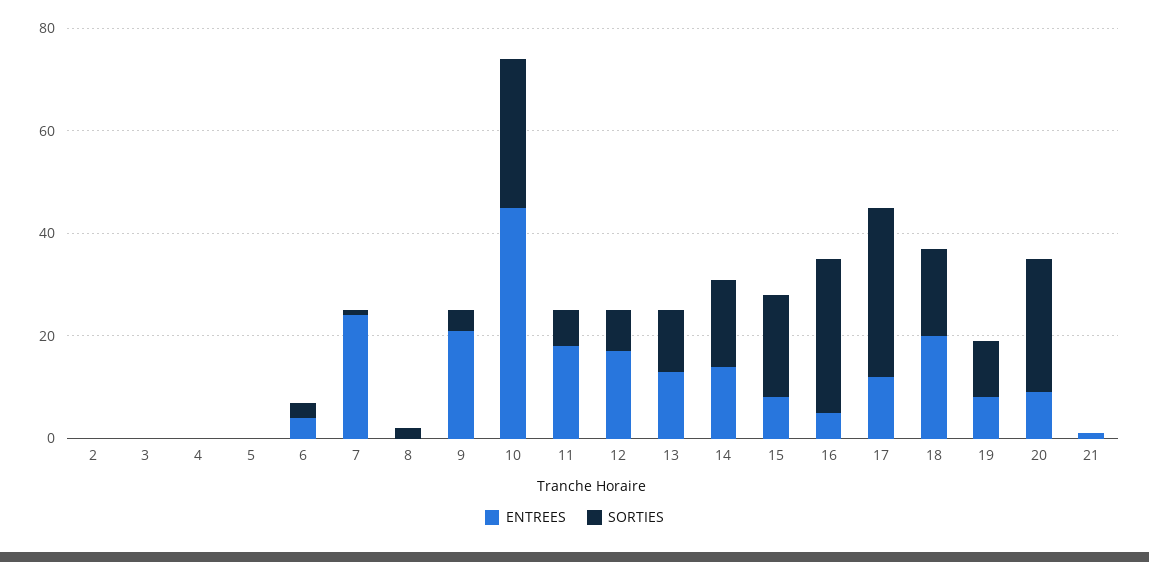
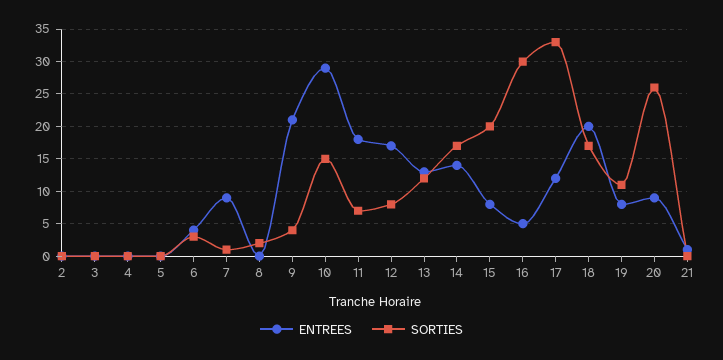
ENTREES, 7: 25 -> 9
ENTREES, 10: 45 -> 29
SORTIES, 10: 30 -> 15

